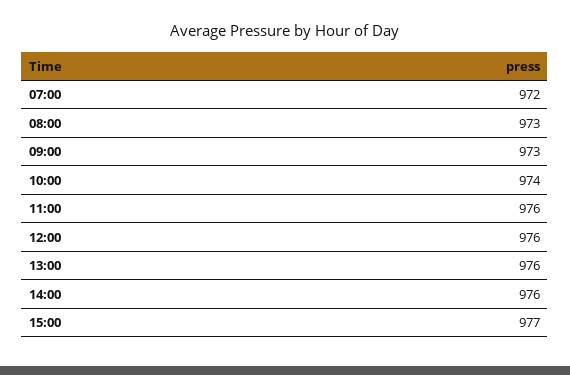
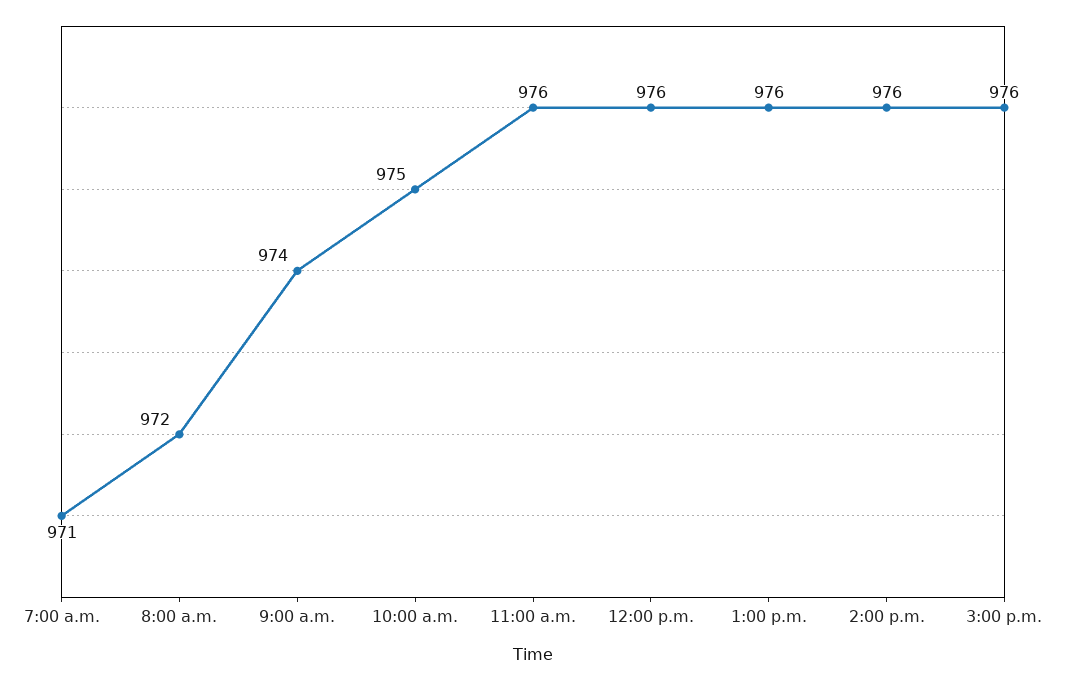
07:00: 972 -> 971
08:00: 973 -> 972
09:00: 973 -> 974
10:00: 974 -> 975
15:00: 977 -> 976

